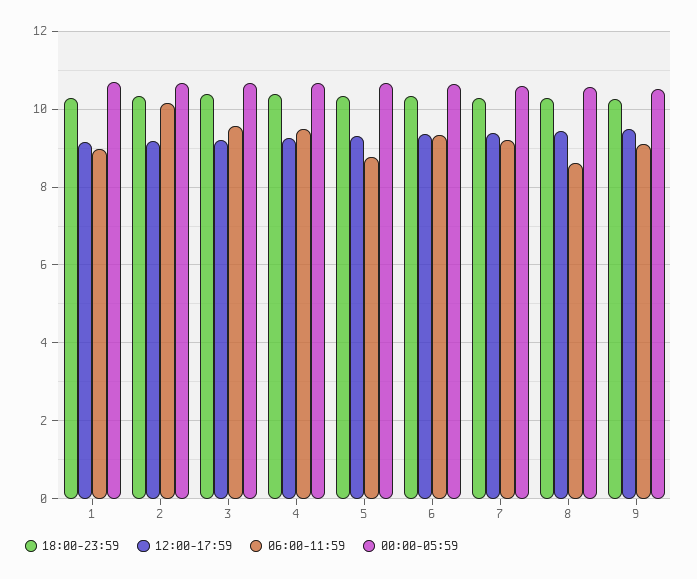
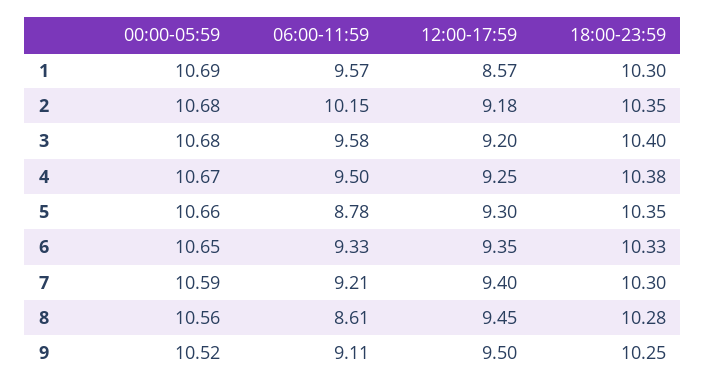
12:00-17:59, 1: 9.2 -> 8.57
06:00-11:59, 1: 9 -> 9.57

